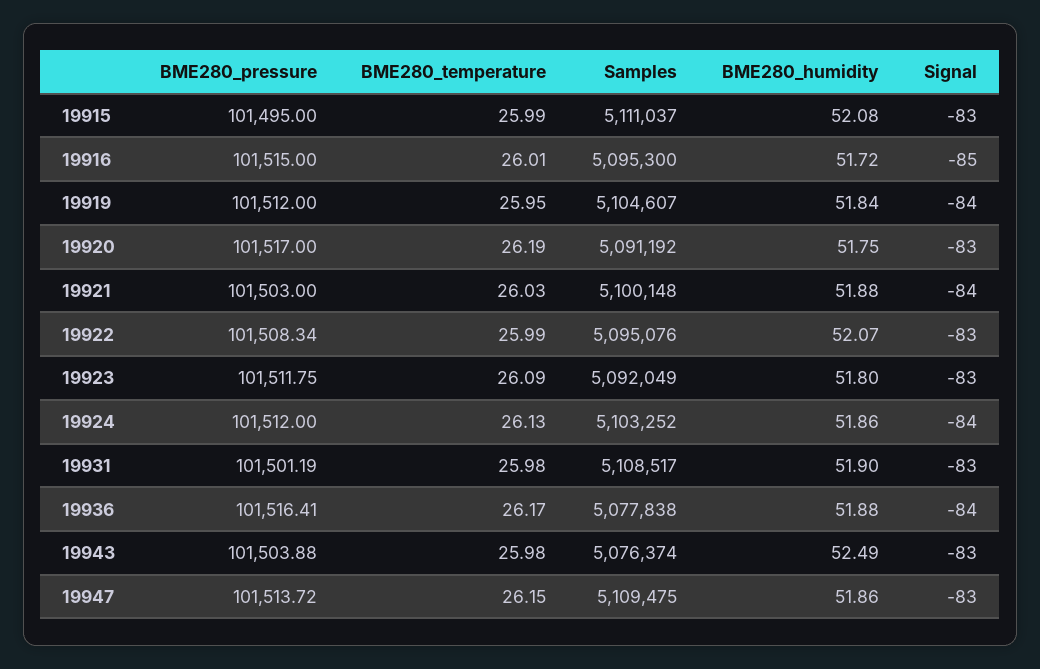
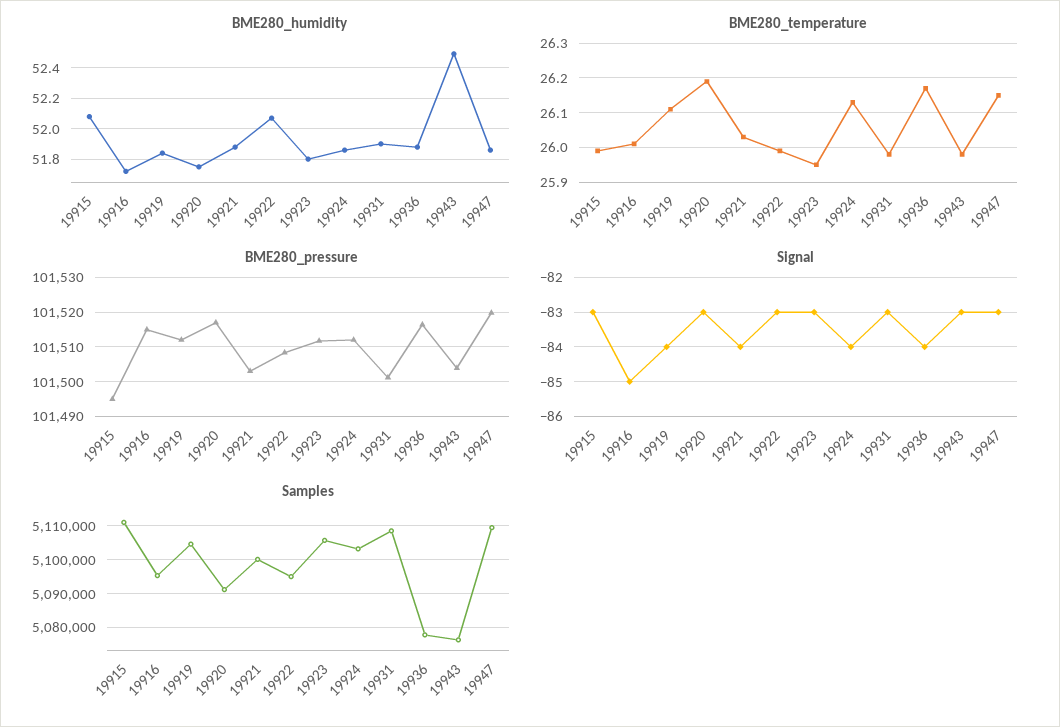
BME280_temperature, 19919: 25.95 -> 26.1
BME280_temperature, 19923: 26.09 -> 25.95
Samples, 19923: 5092049 -> 5106000
BME280_pressure, 19947: 101513.72 -> 101520

